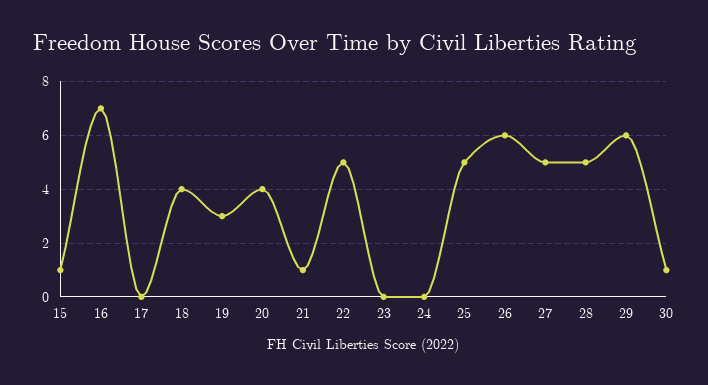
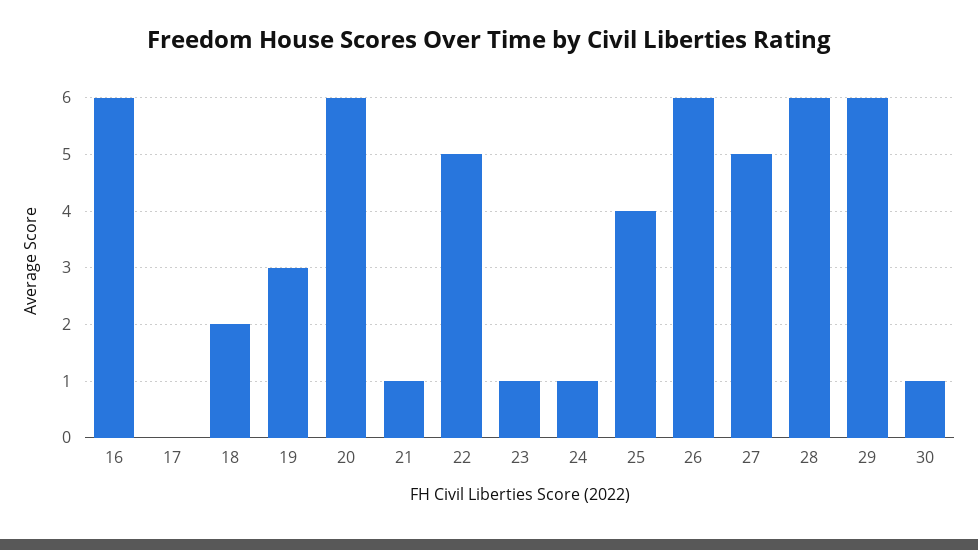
15: 1 -> none
16: 7 -> 6
18: 4 -> 2
20: 4 -> 6
23: 0 -> 1
24: 0 -> 1
25: 5 -> 4
28: 5 -> 6

